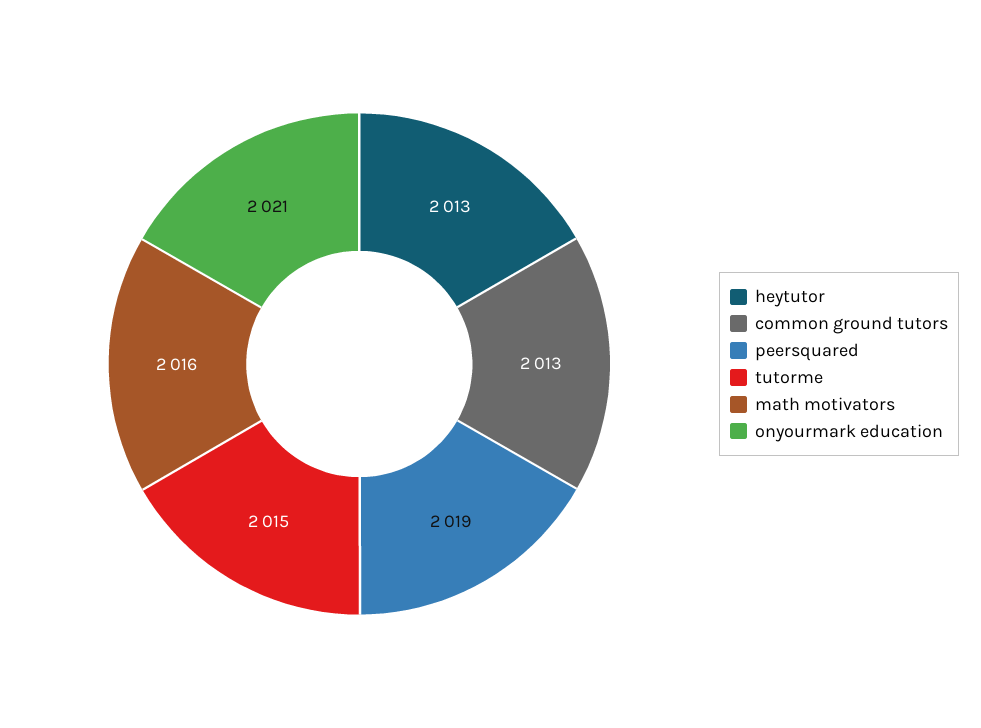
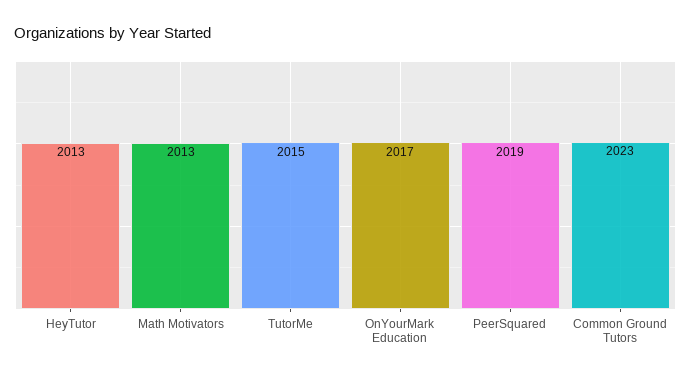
common ground tutors: 2013 -> 2023
math motivators: 2016 -> 2013
onyourmark education: 2021 -> 2017

